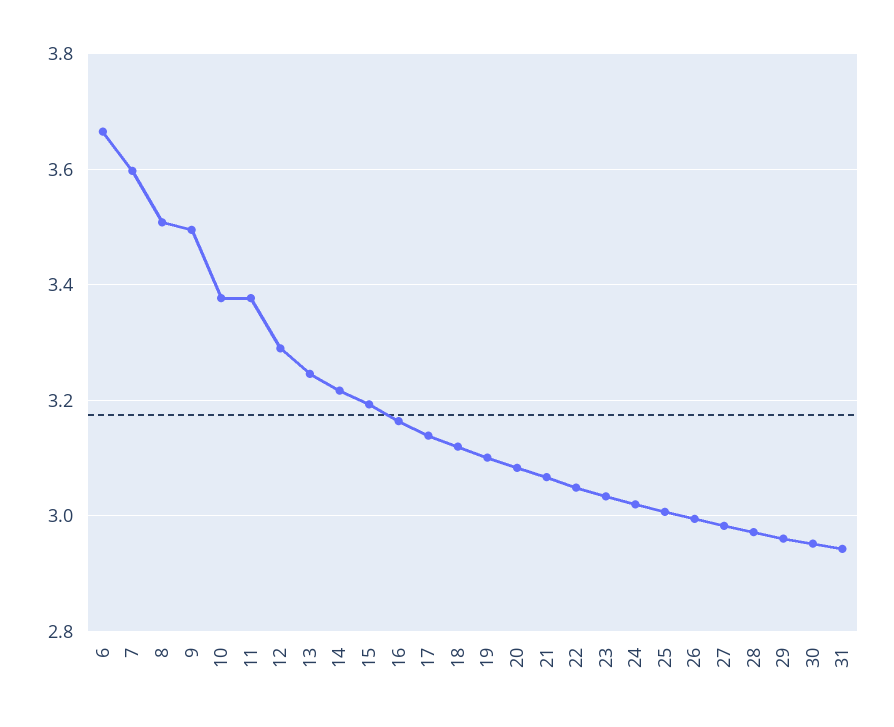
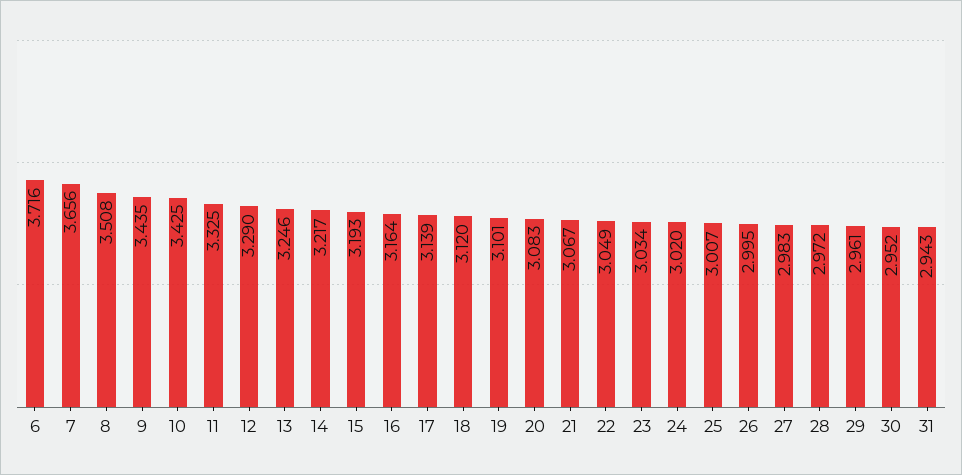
6: 3.66 -> 3.716
7: 3.6 -> 3.656
9: 3.5 -> 3.435
10: 3.38 -> 3.425
11: 3.38 -> 3.325

